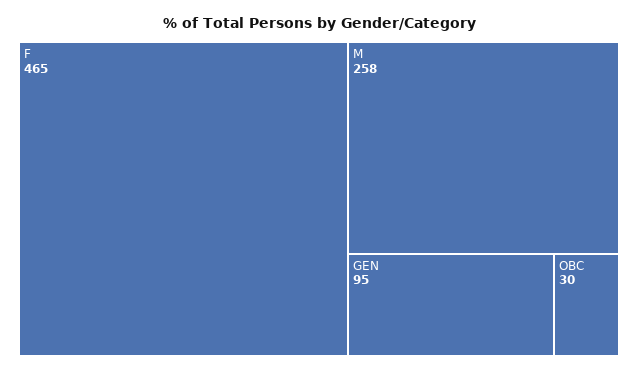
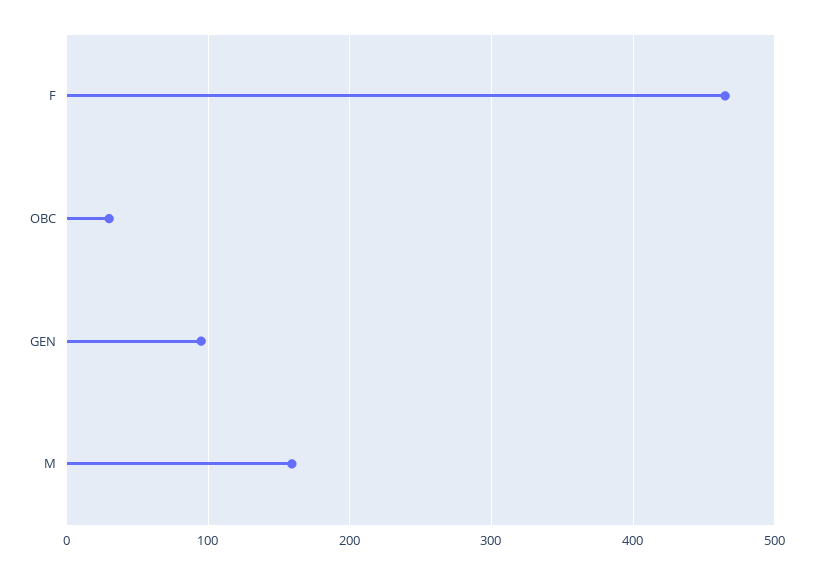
M: 258 -> 160

